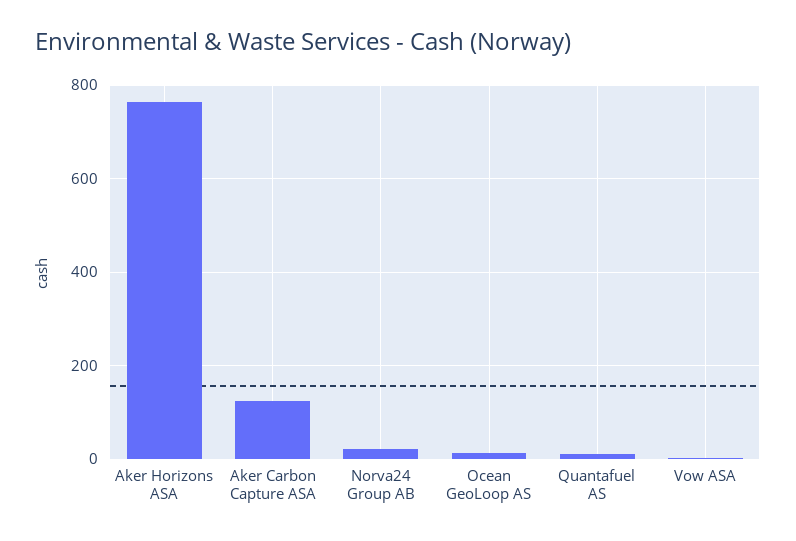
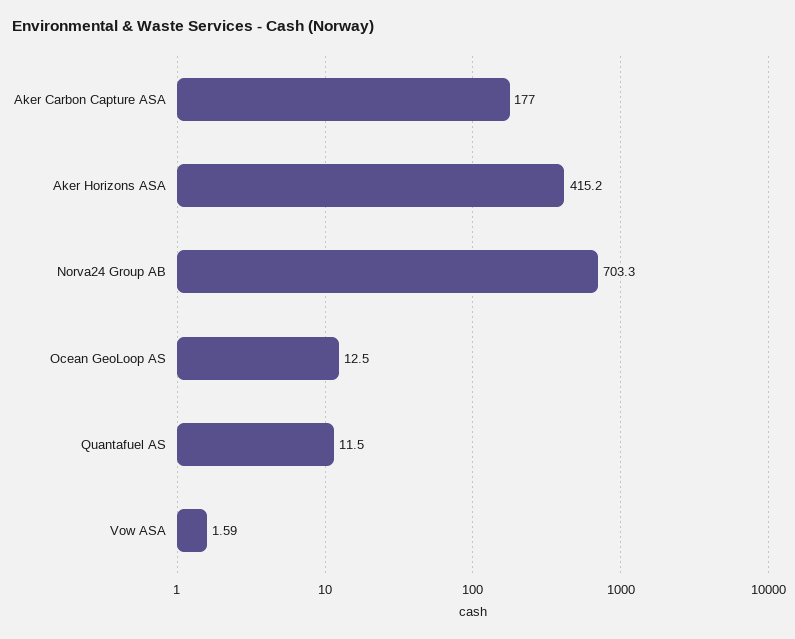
Aker Horizons ASA: 760 -> 415.2
Aker Carbon Capture ASA: 120 -> 177
Norva24 Group AB: 20 -> 703.3

